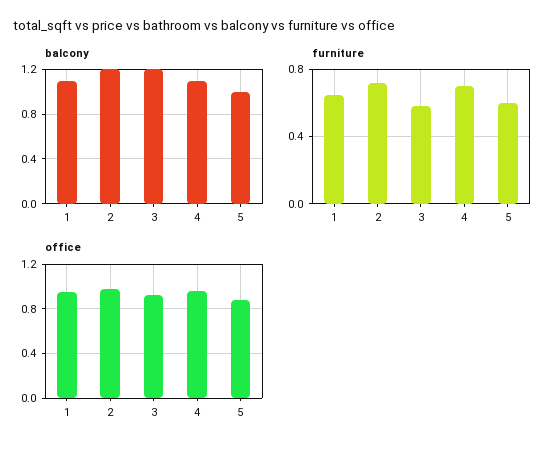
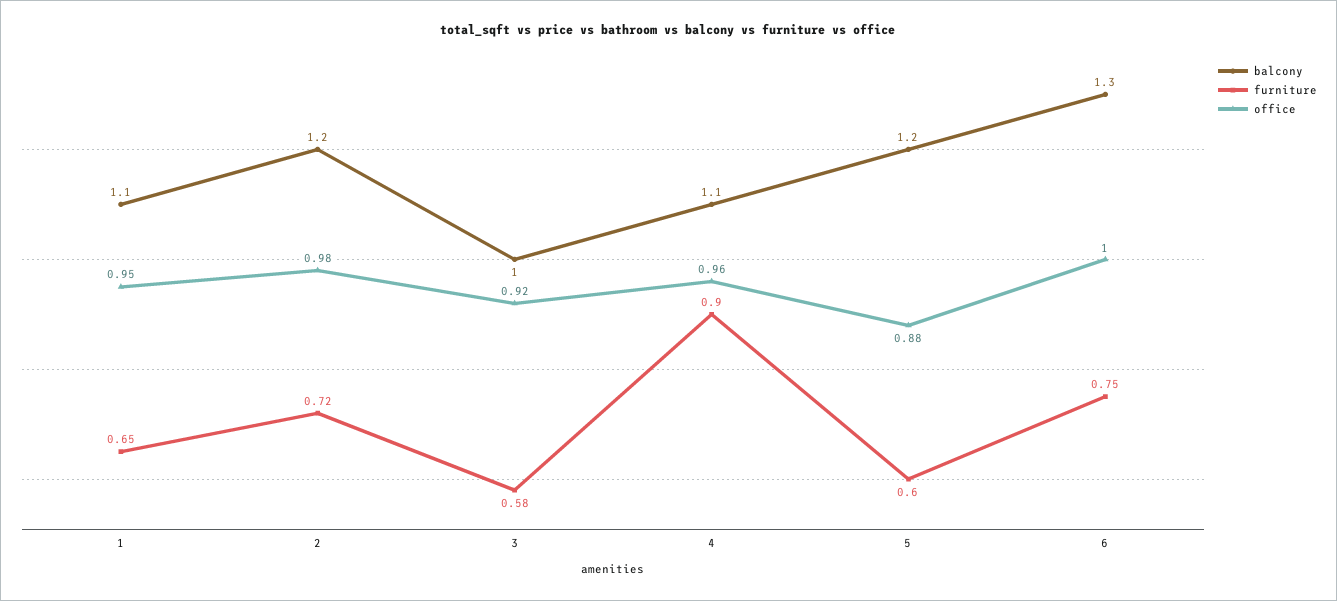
balcony, 3: 1.2 -> 1
balcony, 5: 1 -> 1.2
furniture, 4: 0.7 -> 0.9
balcony, 6: none -> 1.3
furniture, 6: none -> 0.75
office, 6: none -> 1

